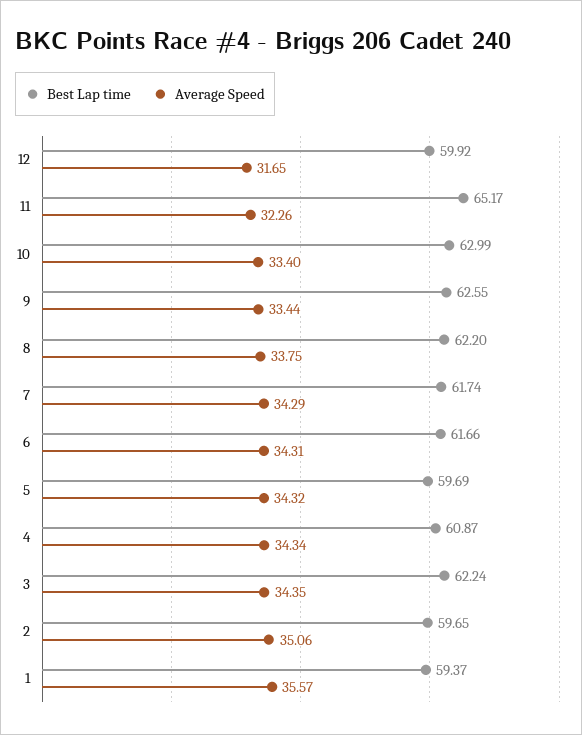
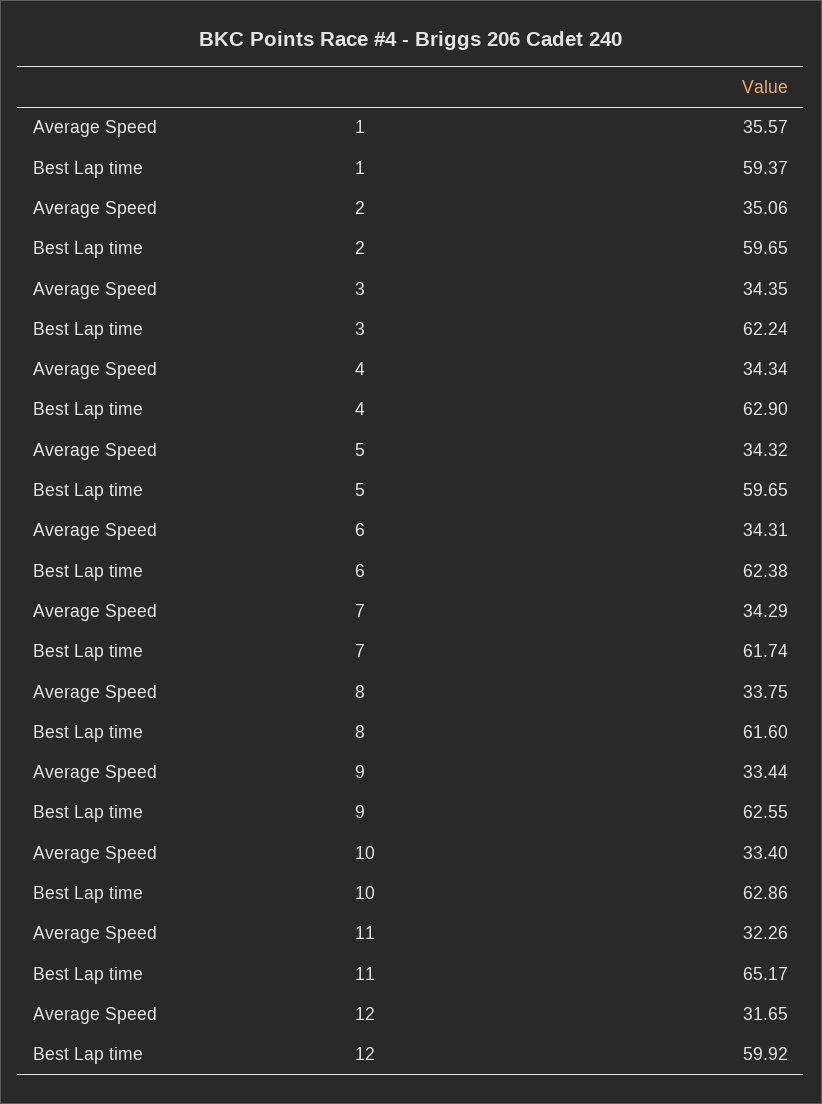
Best Lap time, 10: 62.99 -> 62.86
Best Lap time, 8: 62.2 -> 61.6
Best Lap time, 6: 61.66 -> 62.38
Best Lap time, 5: 59.69 -> 59.65
Best Lap time, 4: 60.87 -> 62.9

